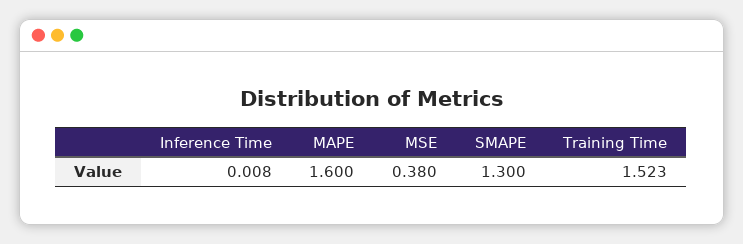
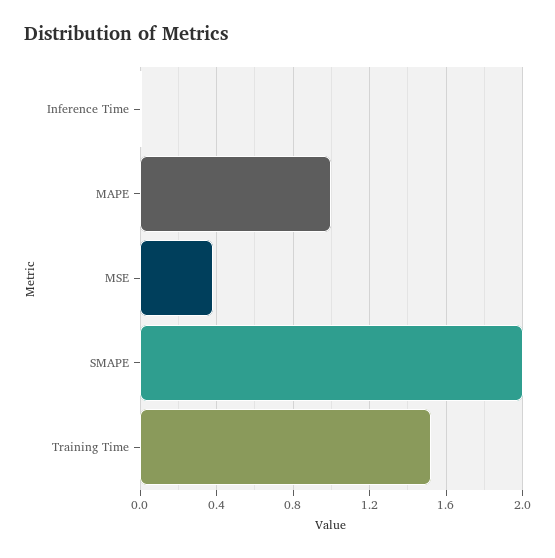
MAPE: 1.6 -> 1
SMAPE: 1.3 -> 2

